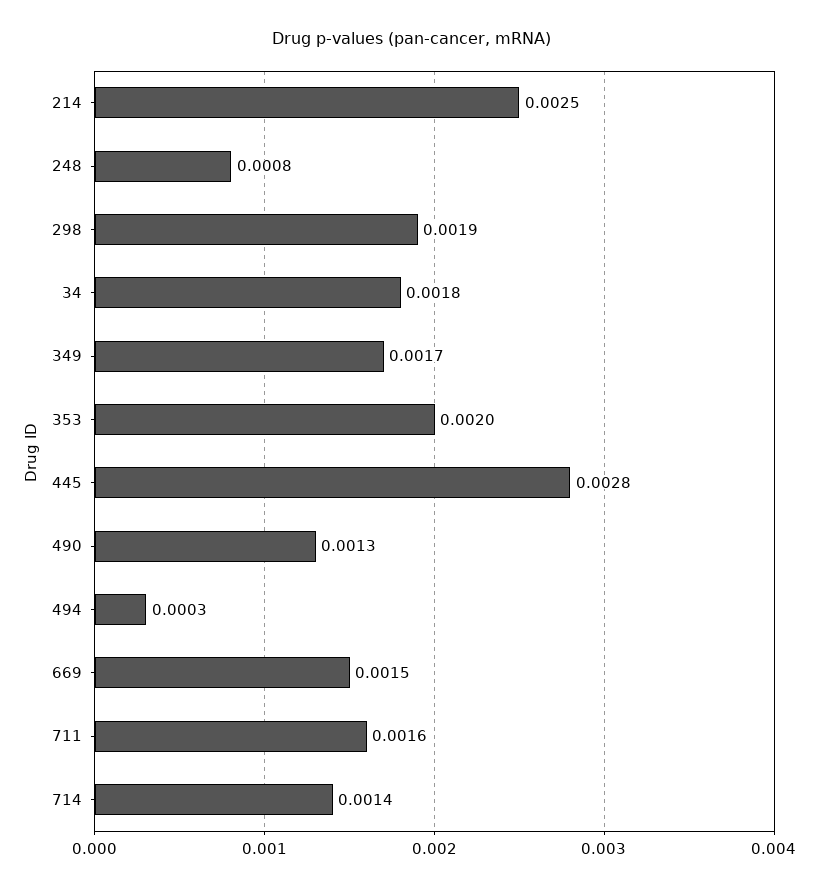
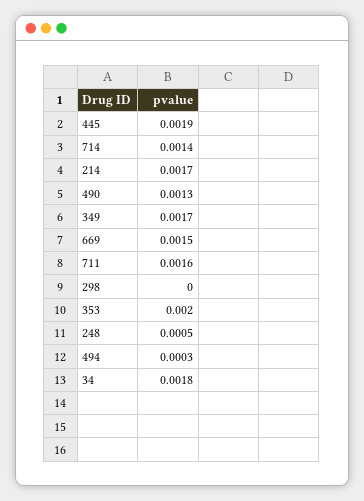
214: 0.0025 -> 0.0017
248: 0.0008 -> 0.0005
298: 0.0019 -> 0
445: 0.0028 -> 0.0019

